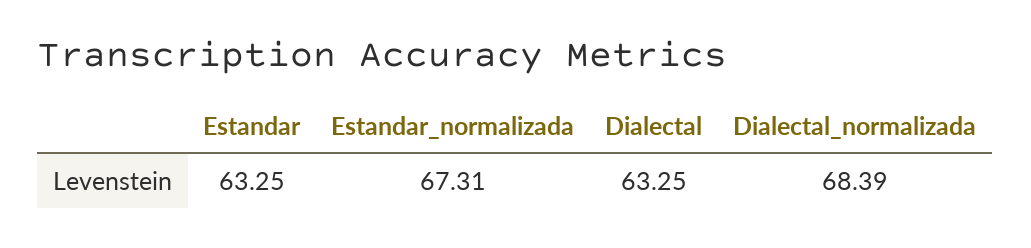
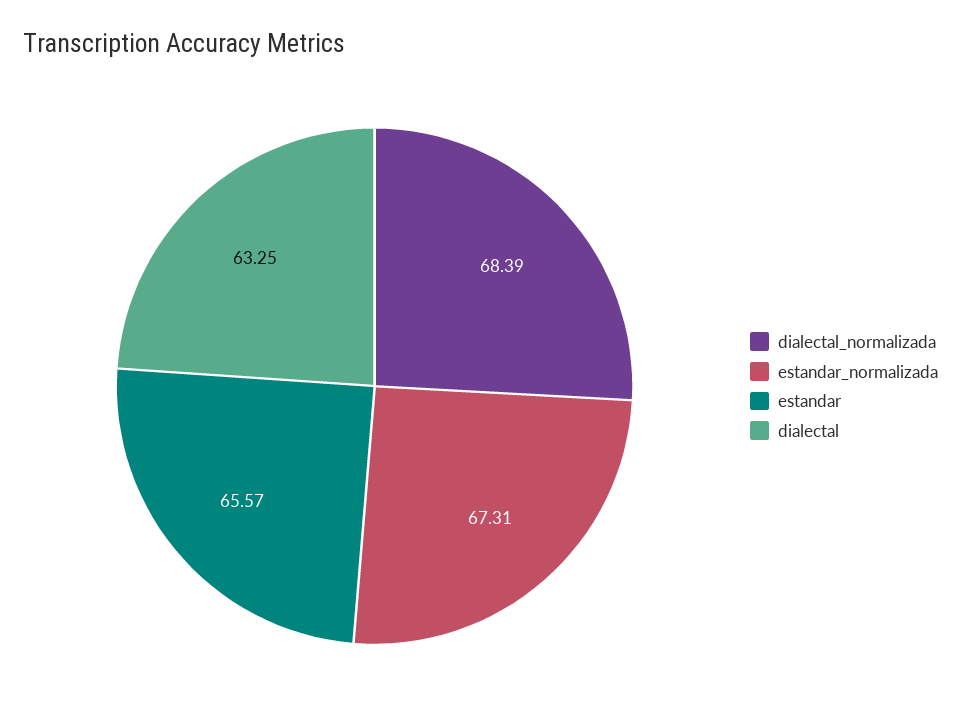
Estandar: 63.25 -> 65.57

